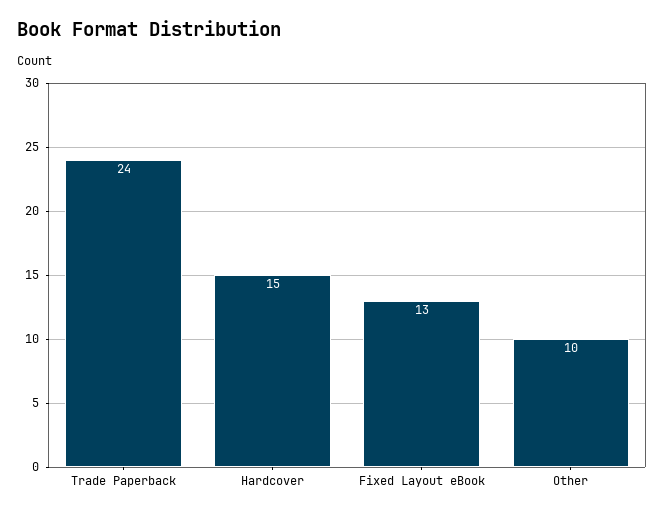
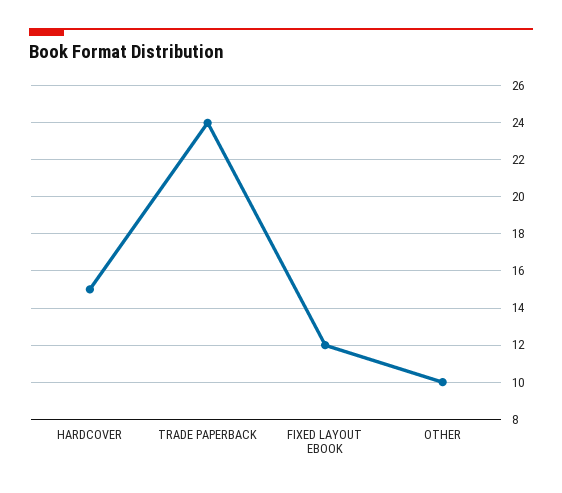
Fixed Layout eBook: 13 -> 12

